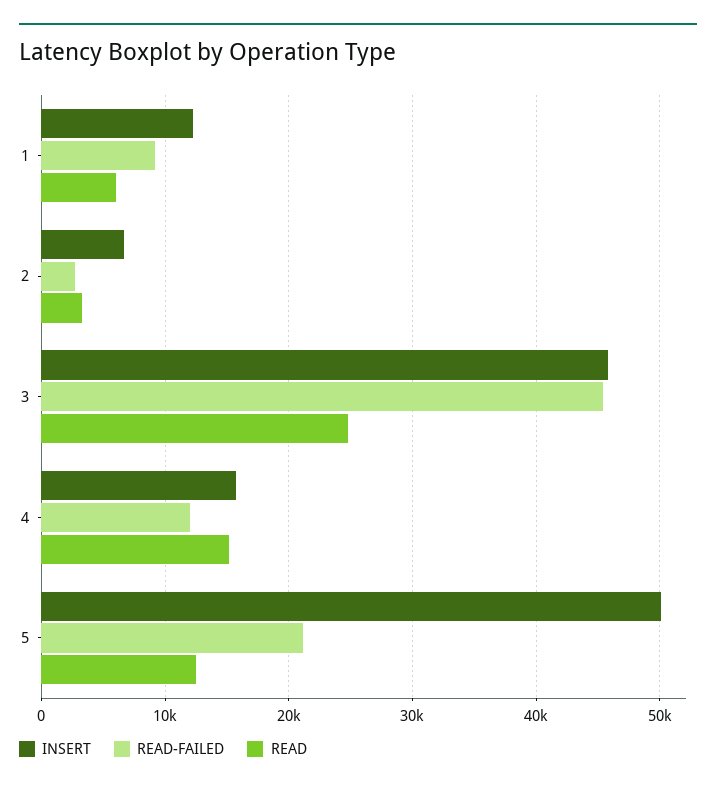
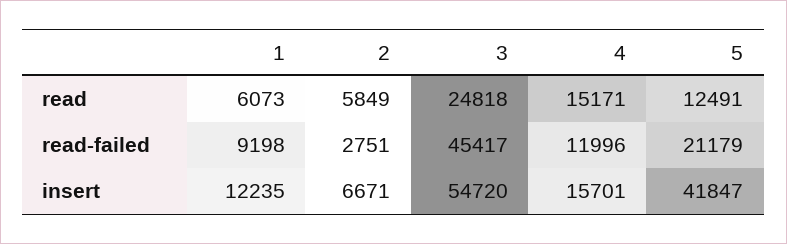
READ, 2: 3000 -> 5849
INSERT, 3: 46000 -> 54720
INSERT, 5: 50000 -> 41847

